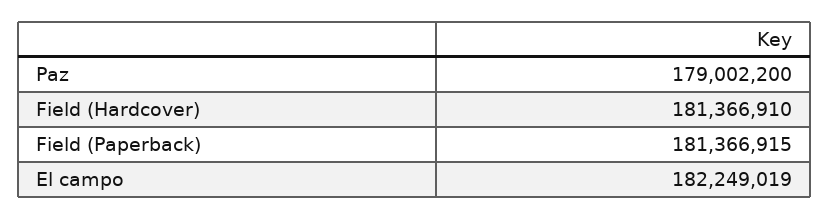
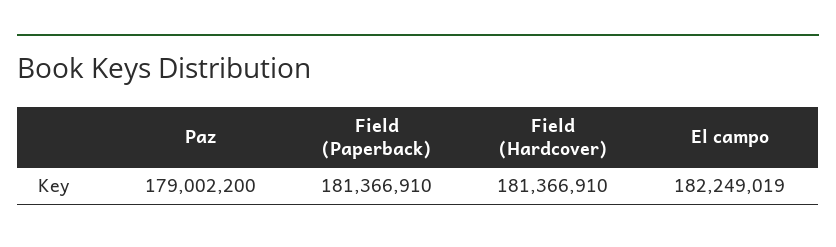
Field (Paperback): 181366915 -> 181366910

